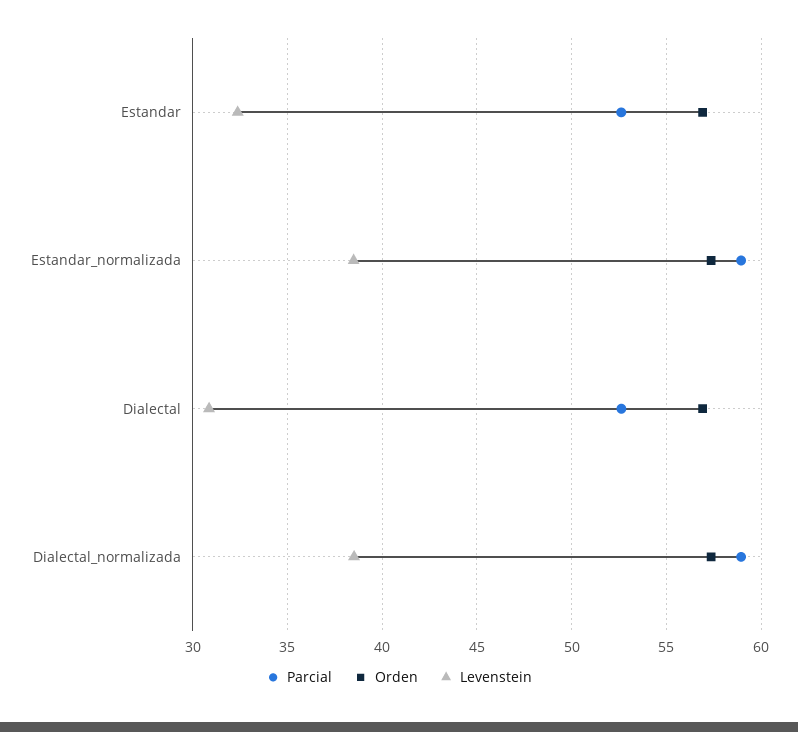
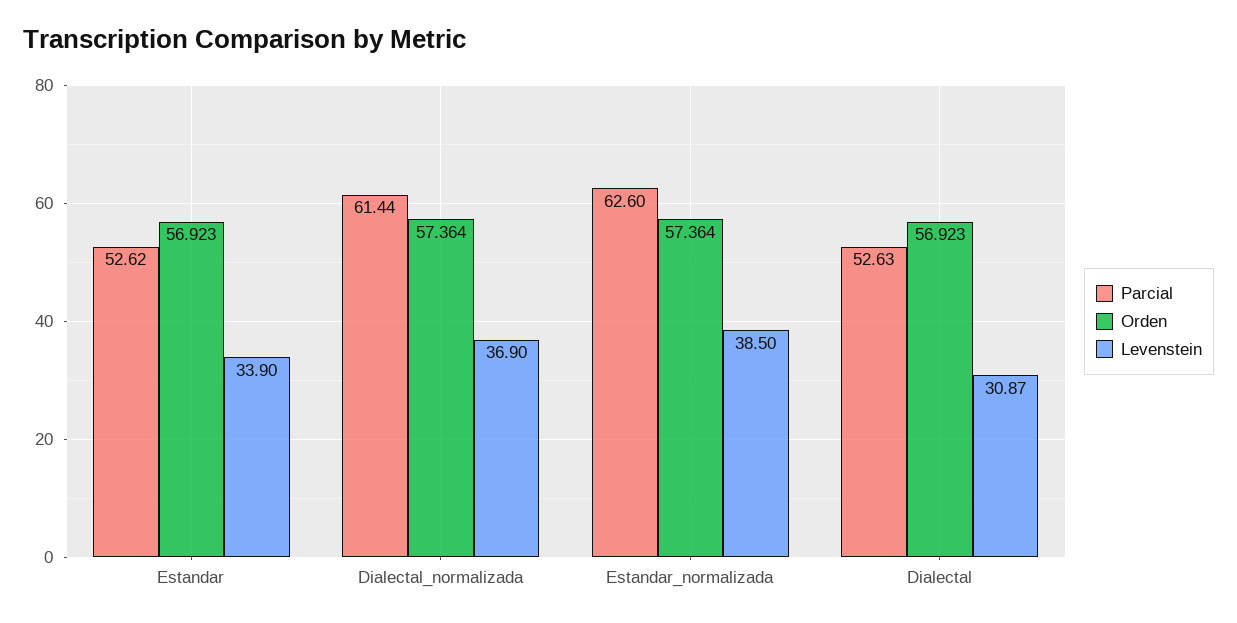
Levenstein, Estandar: 32.5 -> 33.9
Parcial, Estandar_normalizada: 59 -> 62.6
Parcial, Dialectal_normalizada: 59 -> 61.44
Levenstein, Dialectal_normalizada: 38.5 -> 36.9

